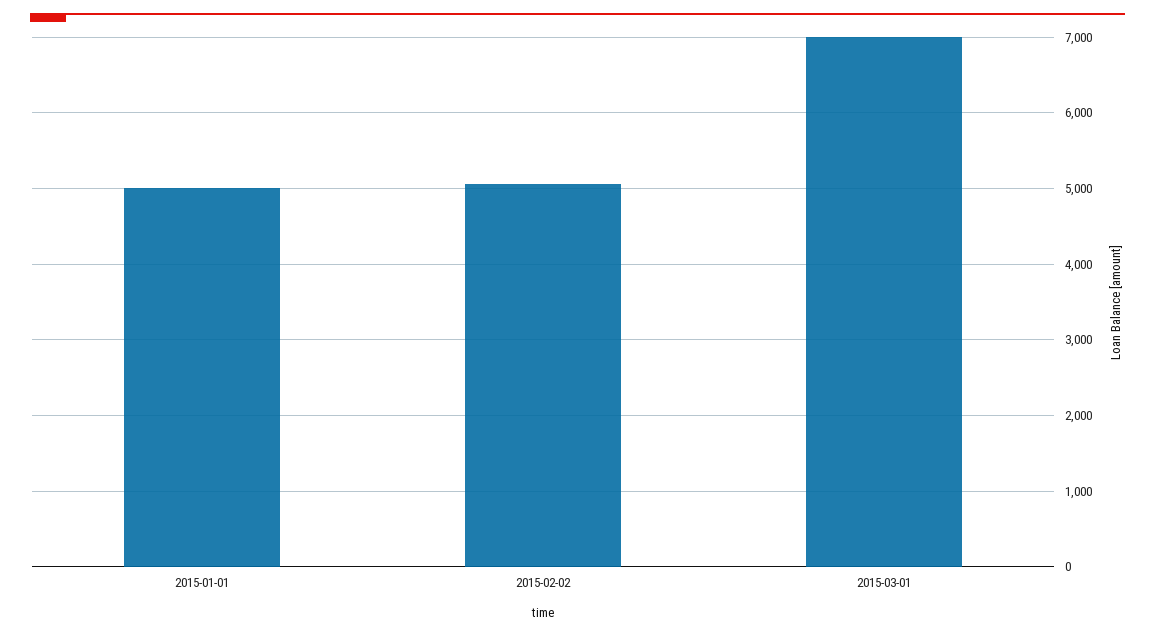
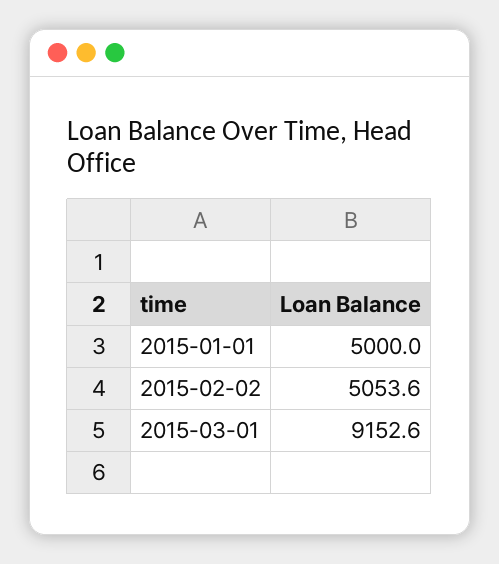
2015-03-01: 7000 -> 9152.6

